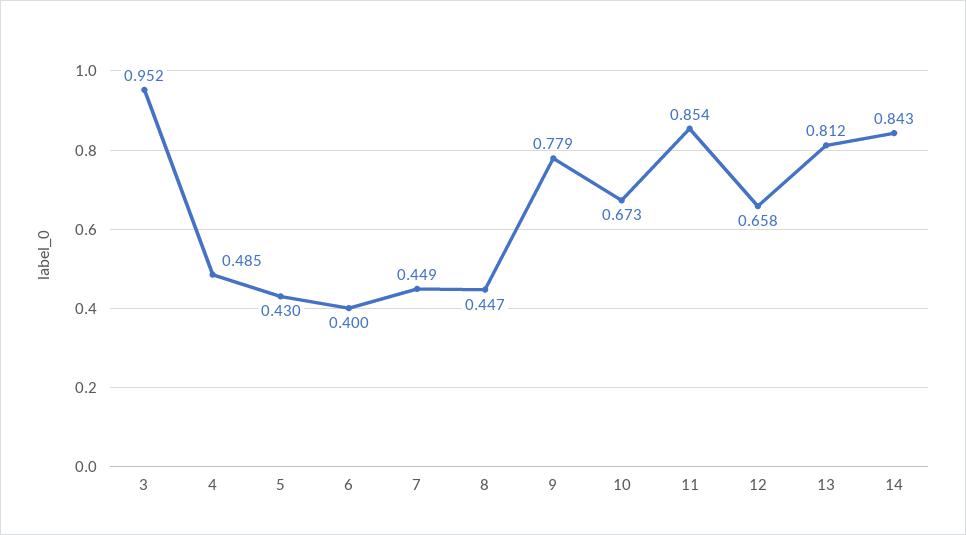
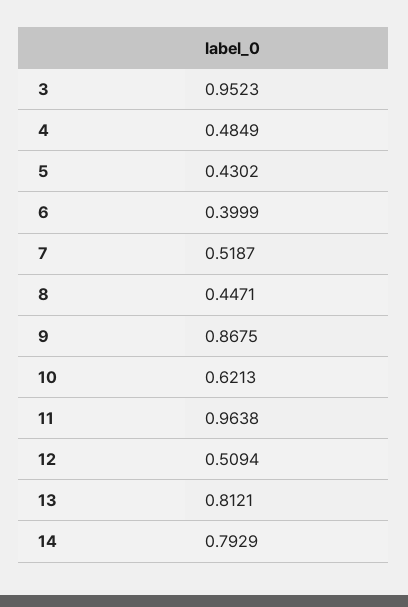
7: 0.449 -> 0.5187
9: 0.779 -> 0.8675
10: 0.673 -> 0.6213
11: 0.854 -> 0.9638
12: 0.658 -> 0.5094
14: 0.843 -> 0.7929

